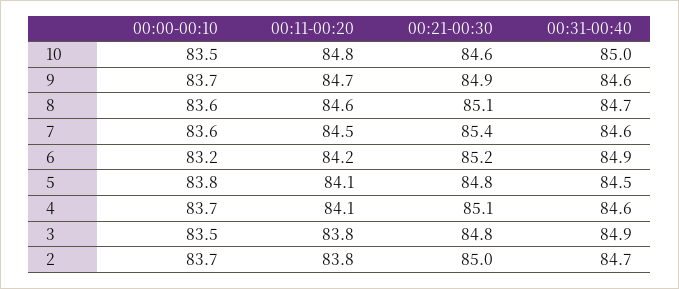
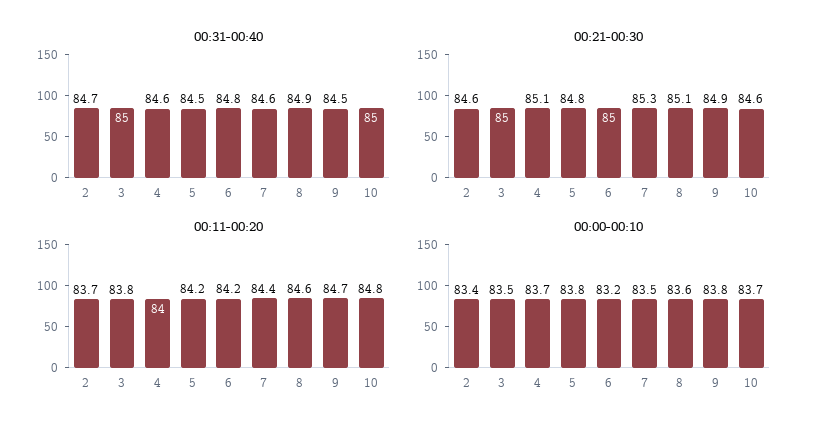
00:00-00:10, 10: 83.5 -> 83.7
00:00-00:10, 9: 83.7 -> 83.8
00:31-00:40, 9: 84.6 -> 84.5
00:31-00:40, 8: 84.7 -> 84.9
00:00-00:10, 7: 83.6 -> 83.5
00:11-00:20, 7: 84.5 -> 84.4
00:21-00:30, 7: 85.4 -> 85.3
00:21-00:30, 6: 85.2 -> 85
00:31-00:40, 6: 84.9 -> 84.8
00:11-00:20, 5: 84.1 -> 84.2
00:11-00:20, 4: 84.1 -> 84
00:21-00:30, 3: 84.8 -> 85
00:31-00:40, 3: 84.9 -> 85
00:00-00:10, 2: 83.7 -> 83.4
00:11-00:20, 2: 83.8 -> 83.7
00:21-00:30, 2: 85 -> 84.6

